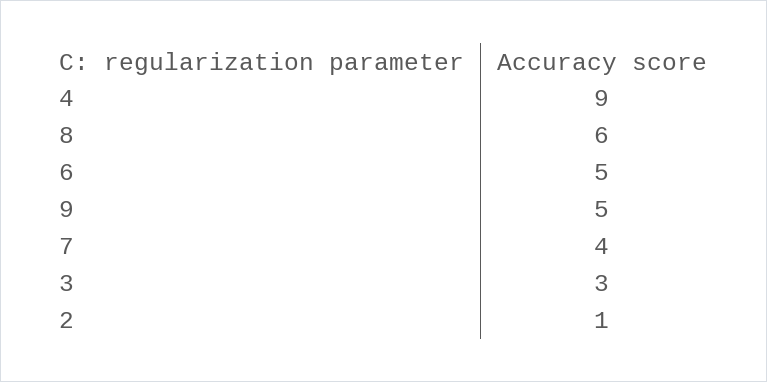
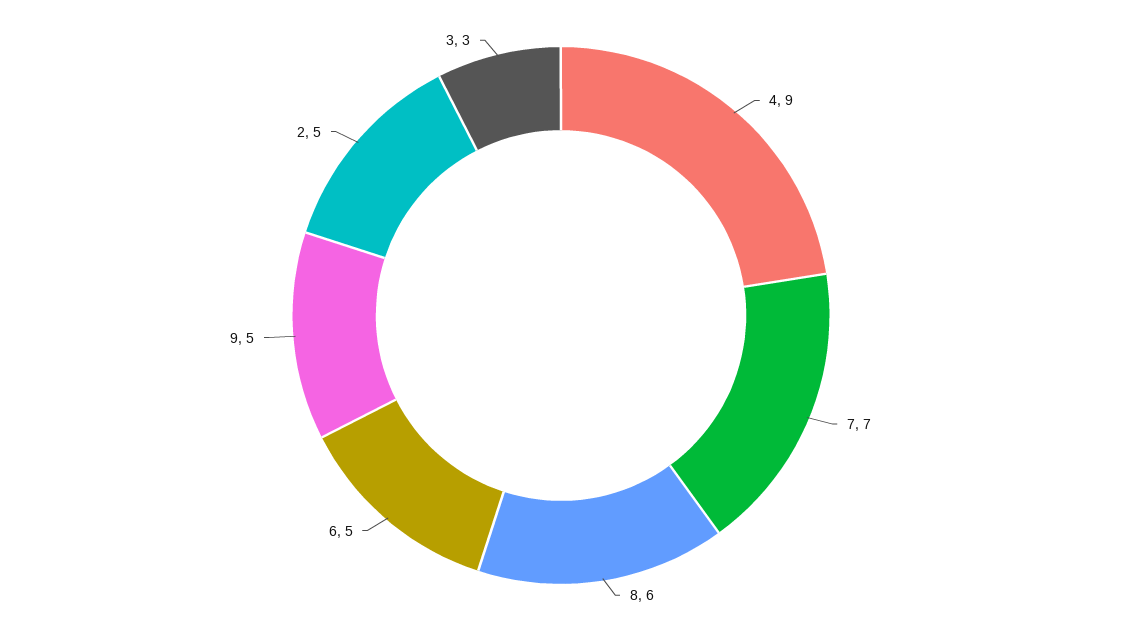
7: 4 -> 7
2: 1 -> 5

